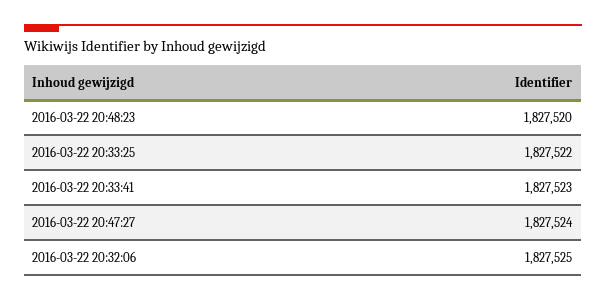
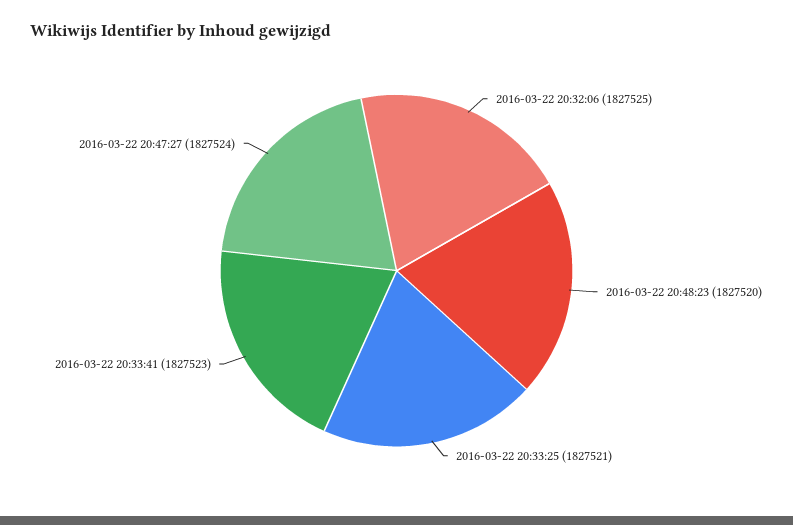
2016-03-22 20:33:25: 1827522 -> 1827521

